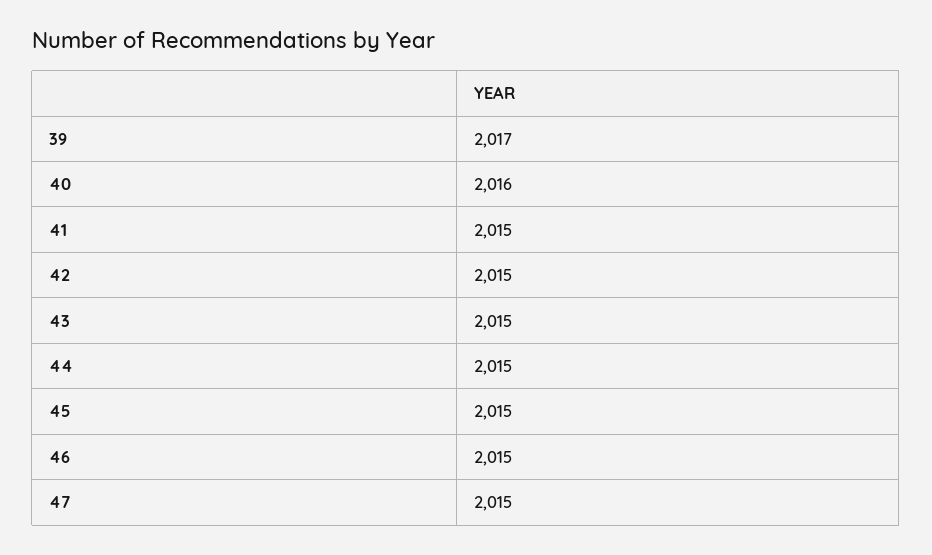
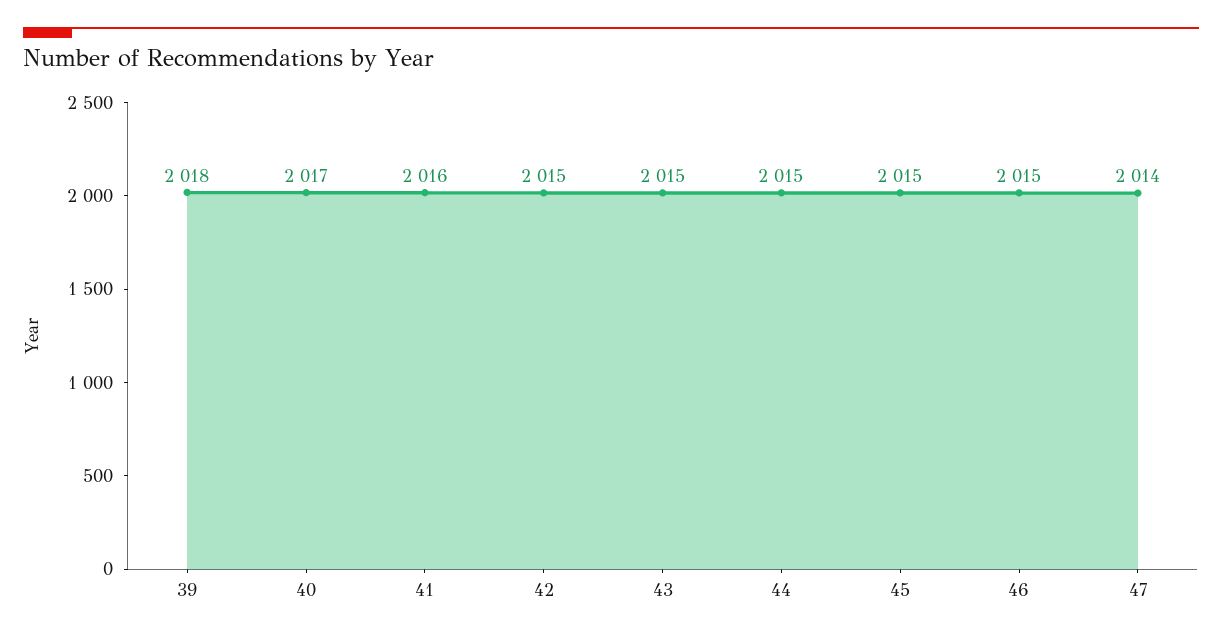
39: 2017 -> 2018
40: 2016 -> 2017
41: 2015 -> 2016
47: 2015 -> 2014

